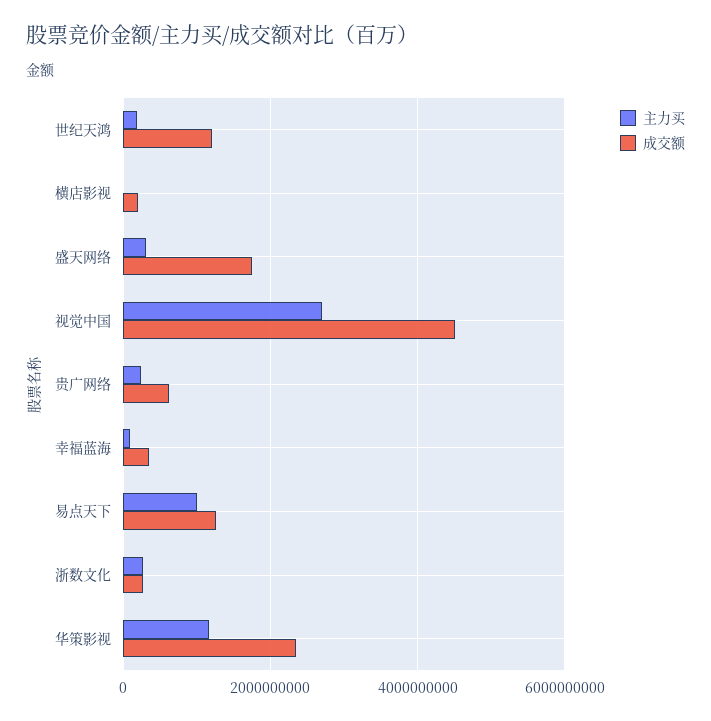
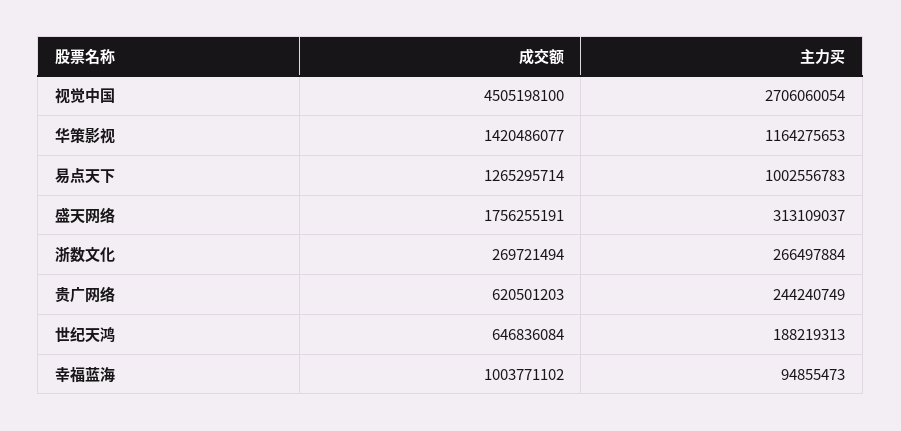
成交额, 世纪天鸿: 1200000000 -> 646836084
主力买, 横店影视: 0 -> none
成交额, 横店影视: 200000000 -> none
成交额, 幸福蓝海: 400000000 -> 1003771102
成交额, 华策影视: 2400000000 -> 1420486077

